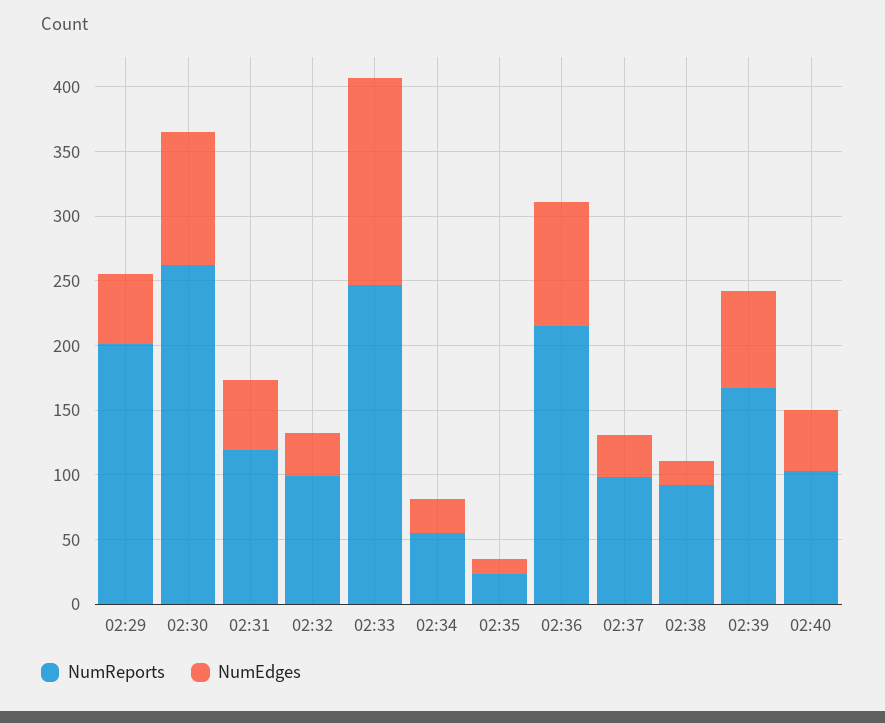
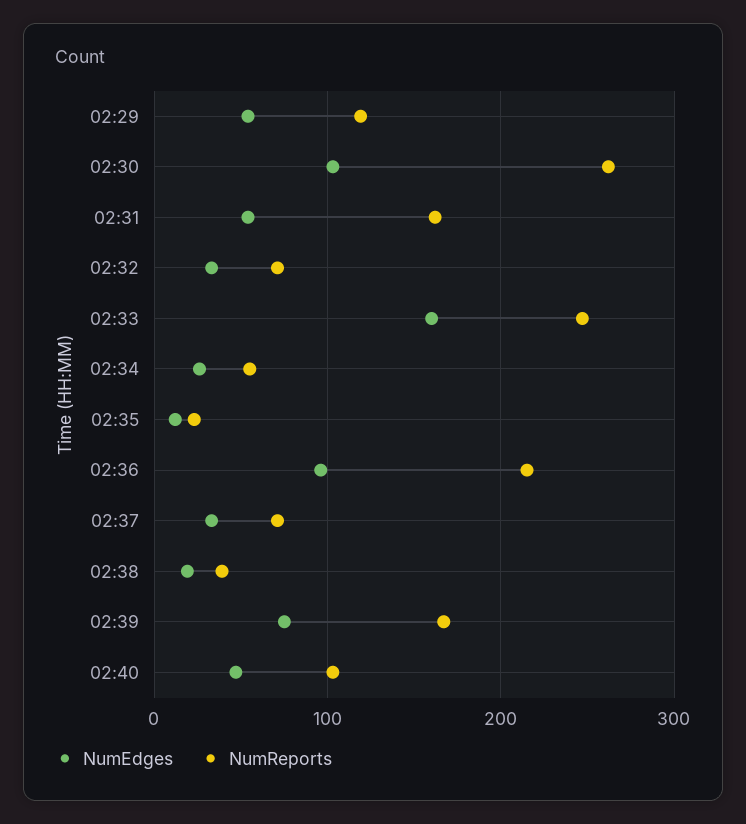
NumReports, 02:29: 200 -> 120
NumReports, 02:31: 120 -> 160
NumReports, 02:32: 100 -> 70
NumReports, 02:37: 100 -> 70
NumReports, 02:38: 90 -> 40

